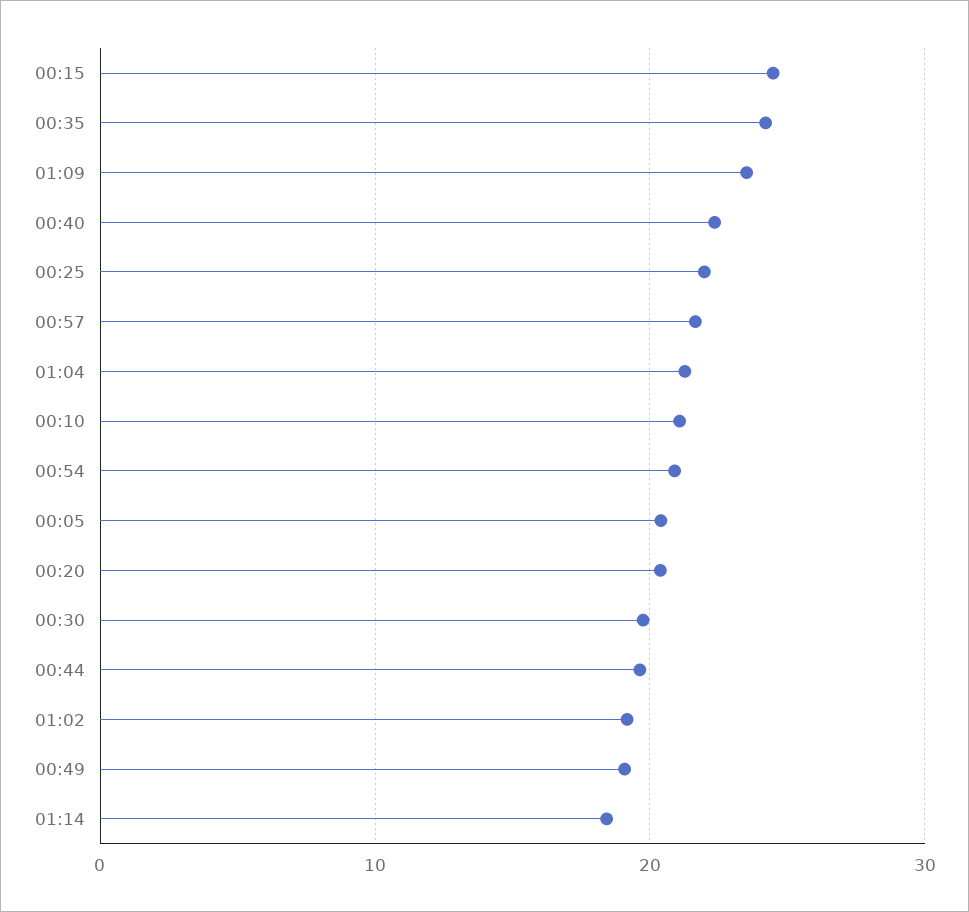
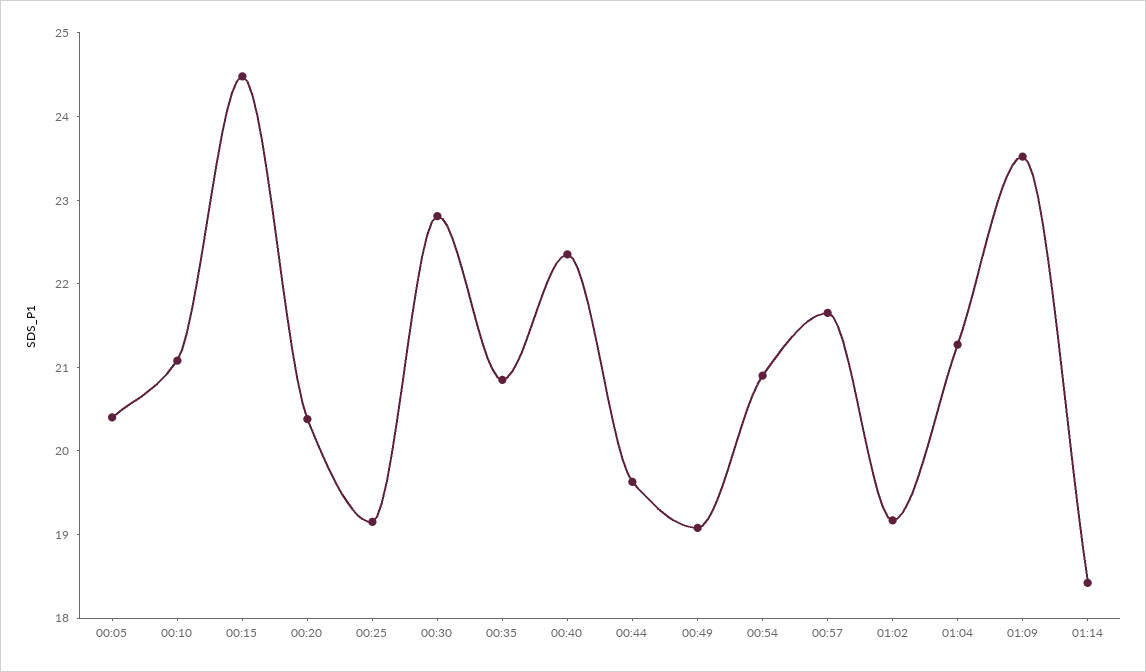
00:35: 24 -> 20.8
00:25: 22 -> 19.2
00:30: 20 -> 22.8

